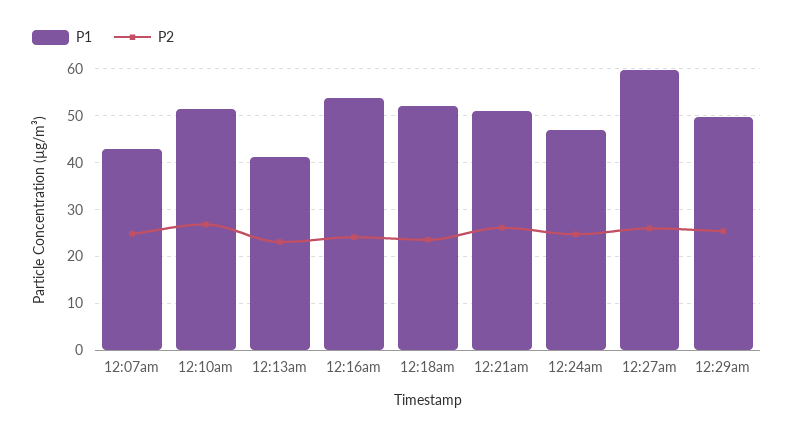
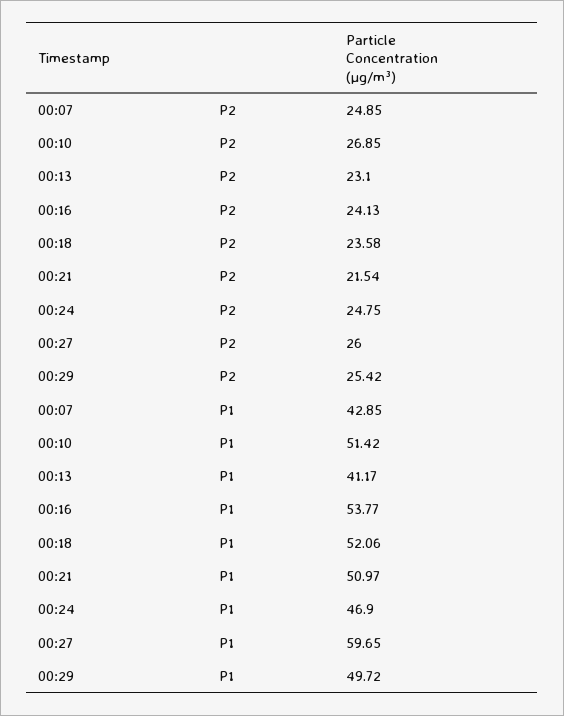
P2, 12:21am: 26 -> 21.54

